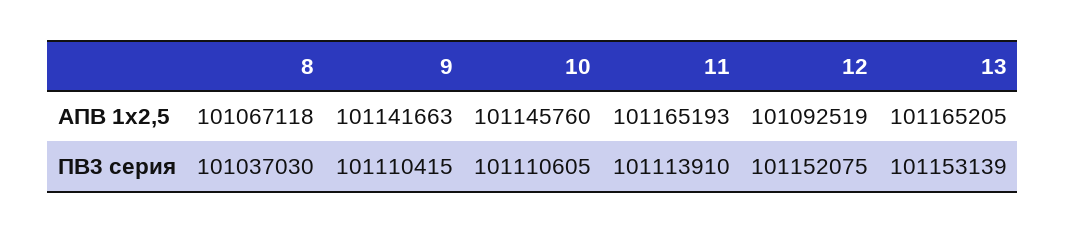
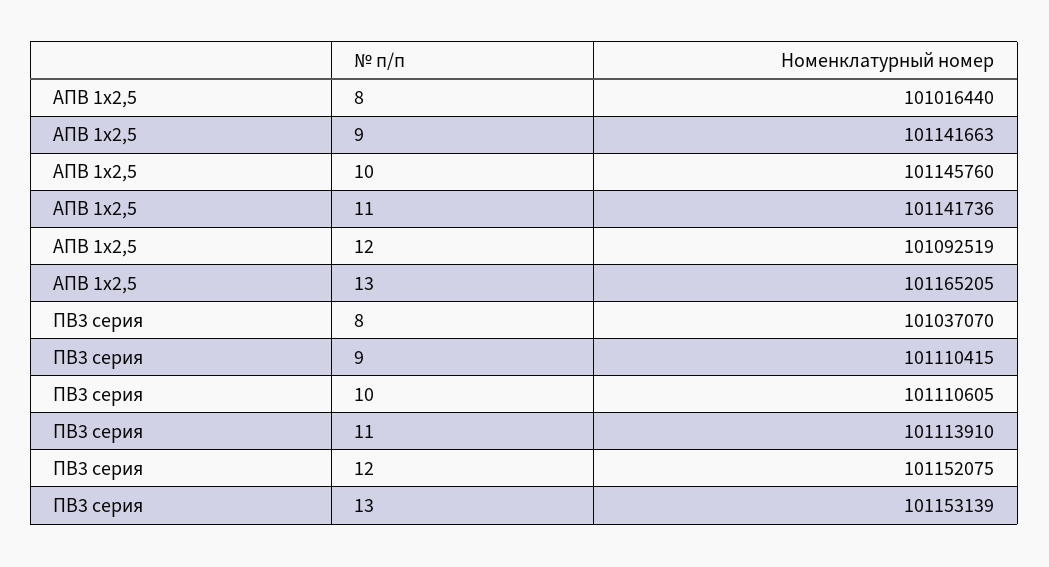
8, АПВ 1х2,5: 101067118 -> 101016440
11, АПВ 1х2,5: 101165193 -> 101141736
8, ПВ3 серия: 101037030 -> 101037070

